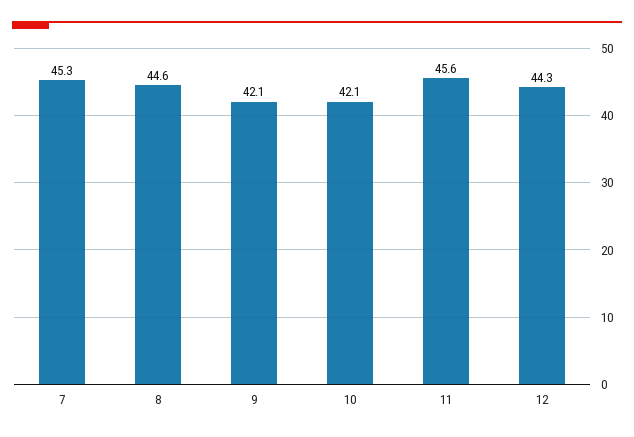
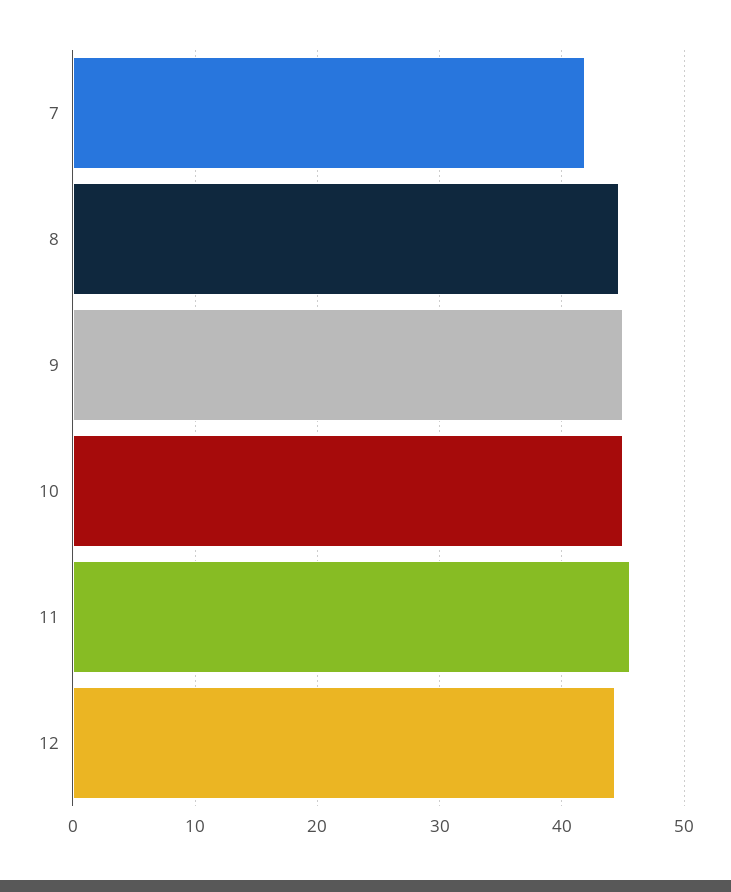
7: 45.3 -> 42
9: 42.1 -> 45
10: 42.1 -> 45

